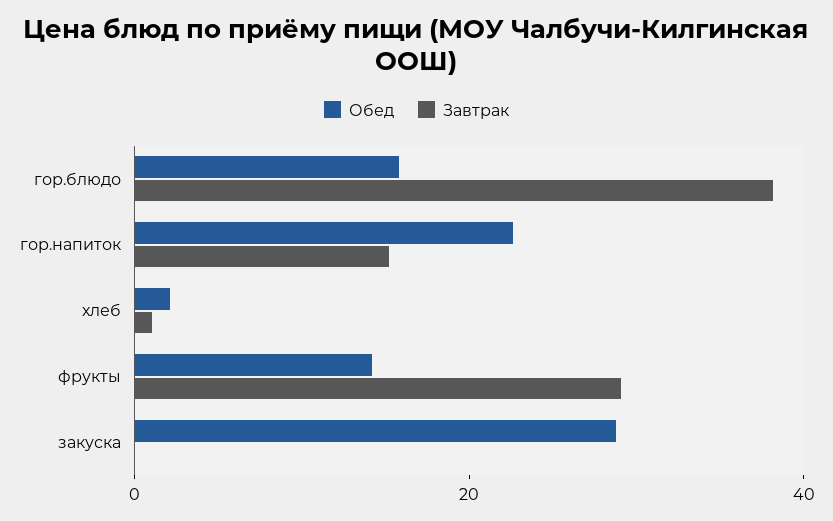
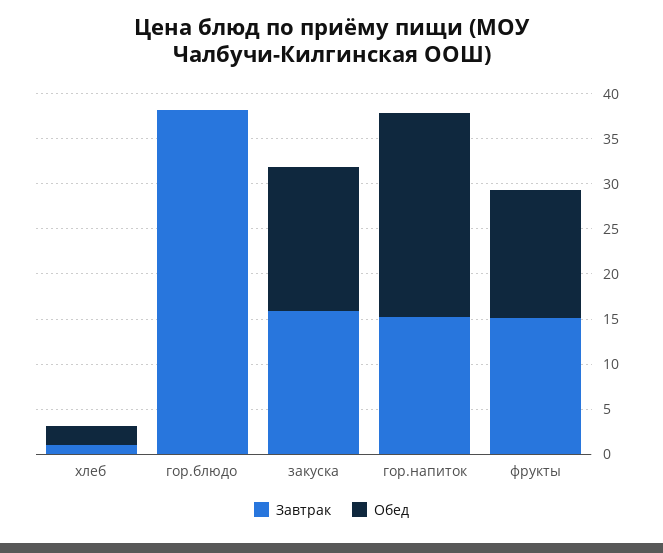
Обед, гор.блюдо: 15 -> 0
Завтрак, фрукты: 30 -> 15
Обед, закуска: 30 -> 16
Завтрак, закуска: 0 -> 16

